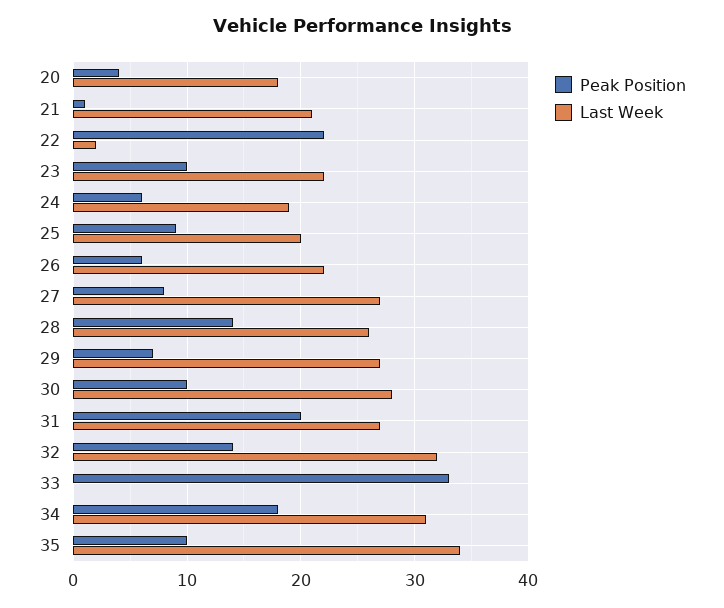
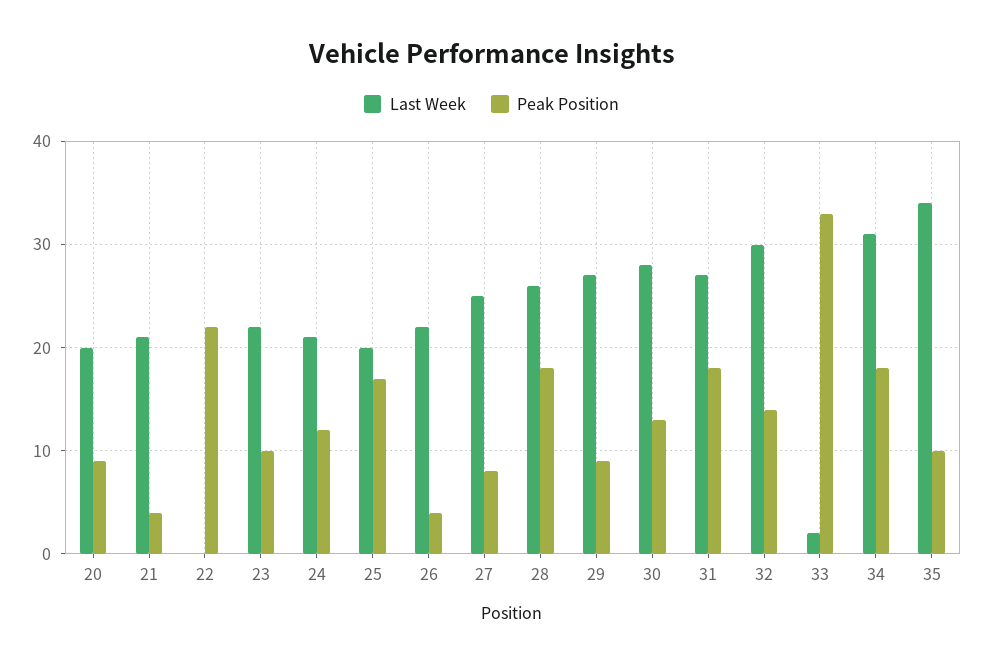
Peak Position, 20: 4 -> 9
Last Week, 20: 18 -> 20
Peak Position, 21: 1 -> 4
Last Week, 22: 2 -> 0
Peak Position, 24: 6 -> 12
Last Week, 24: 19 -> 21
Peak Position, 25: 9 -> 17
Peak Position, 26: 6 -> 4
Last Week, 27: 27 -> 25
Peak Position, 28: 14 -> 18
Peak Position, 29: 7 -> 9
Peak Position, 30: 10 -> 13
Peak Position, 31: 20 -> 18
Last Week, 32: 32 -> 30
Last Week, 33: 0 -> 2

